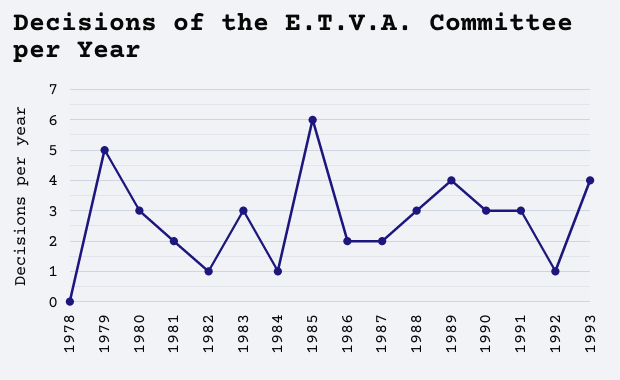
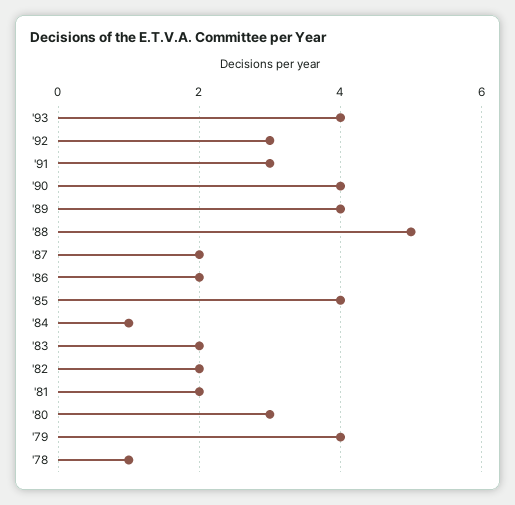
1978: 0 -> 1
1979: 5 -> 4
1982: 1 -> 2
1983: 3 -> 2
1985: 6 -> 4
1988: 3 -> 5
1990: 3 -> 4
1992: 1 -> 3

